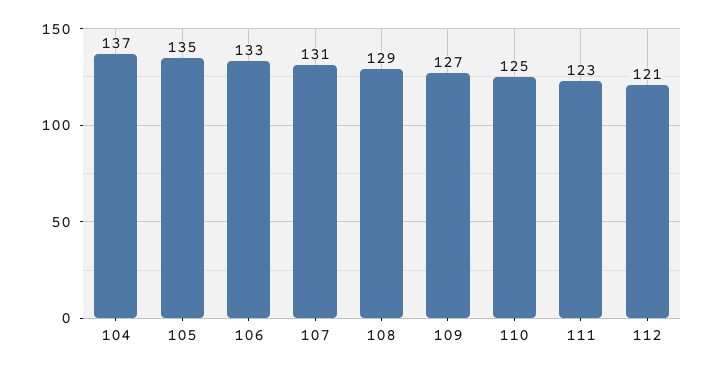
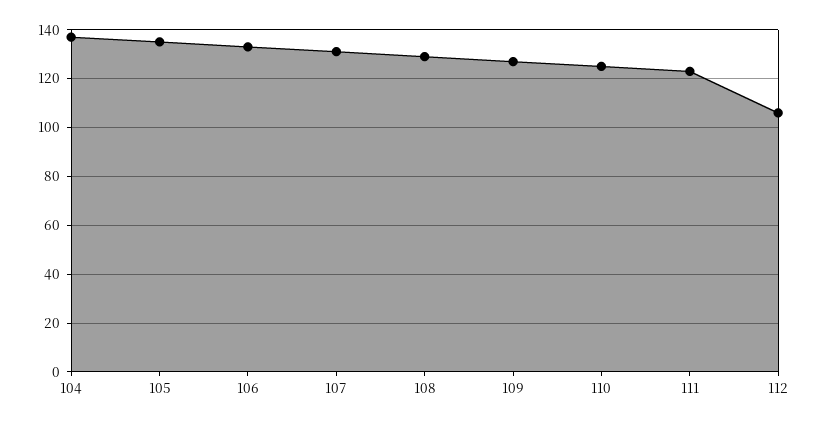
112: 121 -> 105

